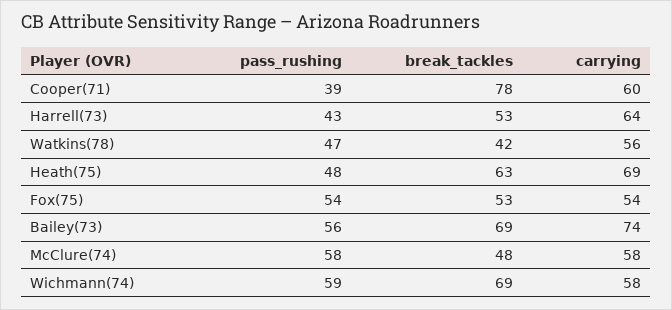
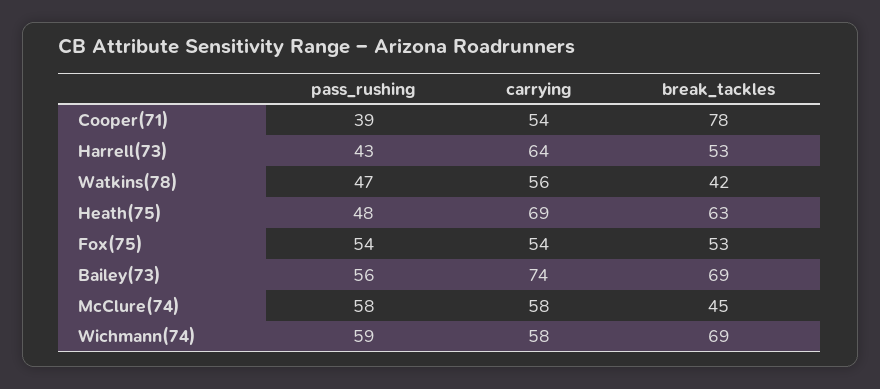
carrying, Cooper(71): 60 -> 54
break_tackles, McClure(74): 48 -> 45

